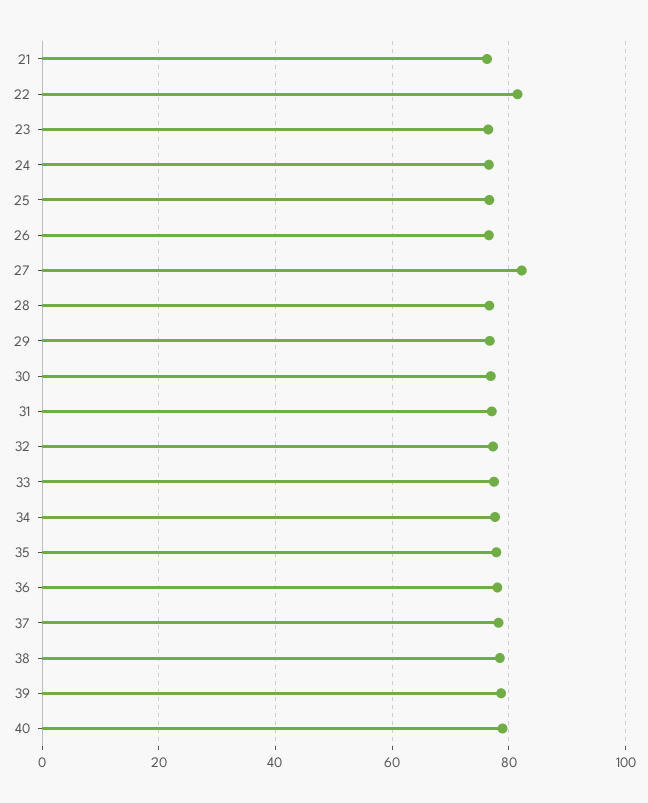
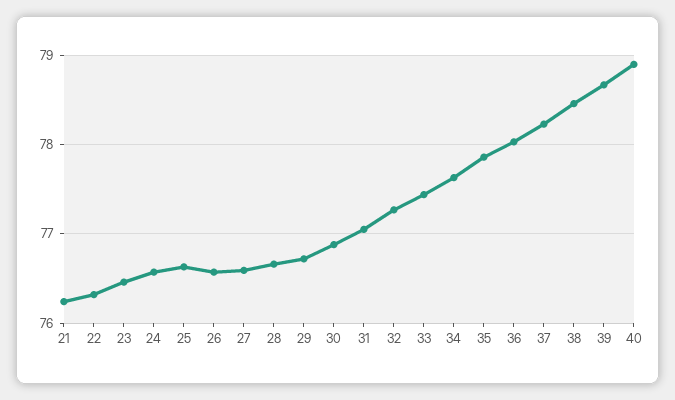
22: 82 -> 76.3
27: 82 -> 76.6

